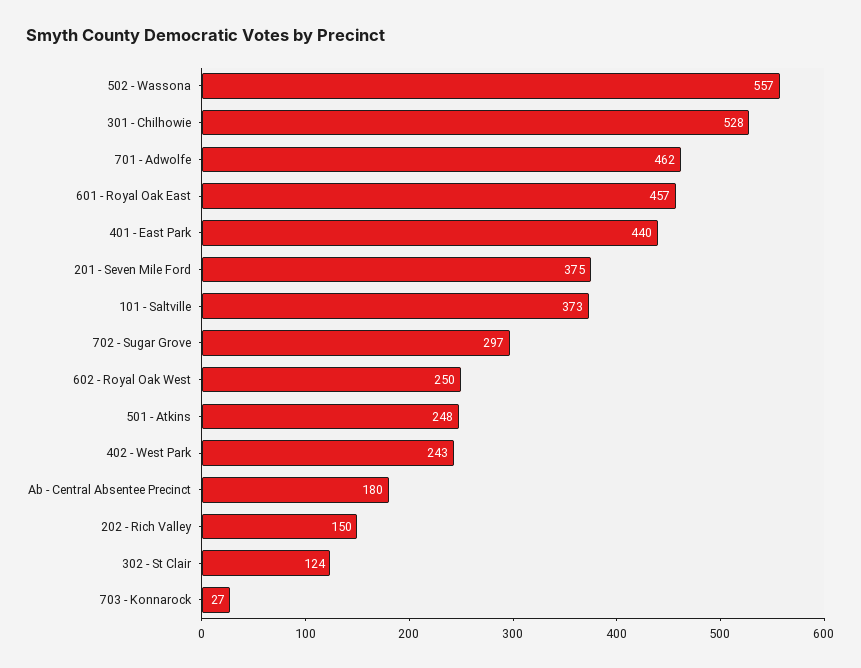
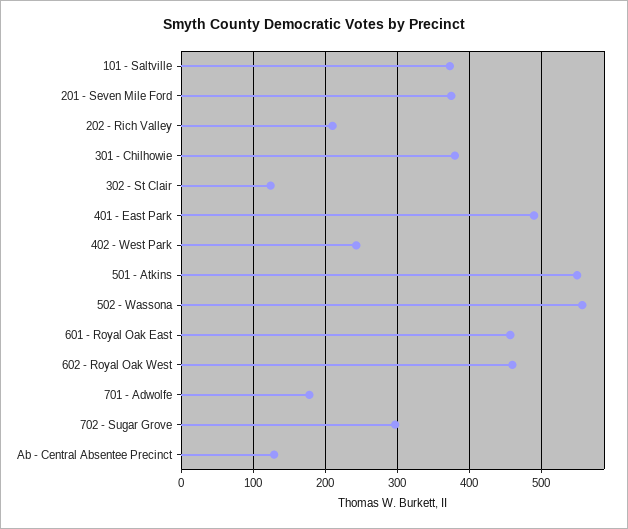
301 - Chilhowie: 528 -> 380
701 - Adwolfe: 462 -> 180
401 - East Park: 440 -> 490
602 - Royal Oak West: 250 -> 460
501 - Atkins: 248 -> 550
Ab - Central Absentee Precinct: 180 -> 130
202 - Rich Valley: 150 -> 210
703 - Konnarock: 27 -> none

